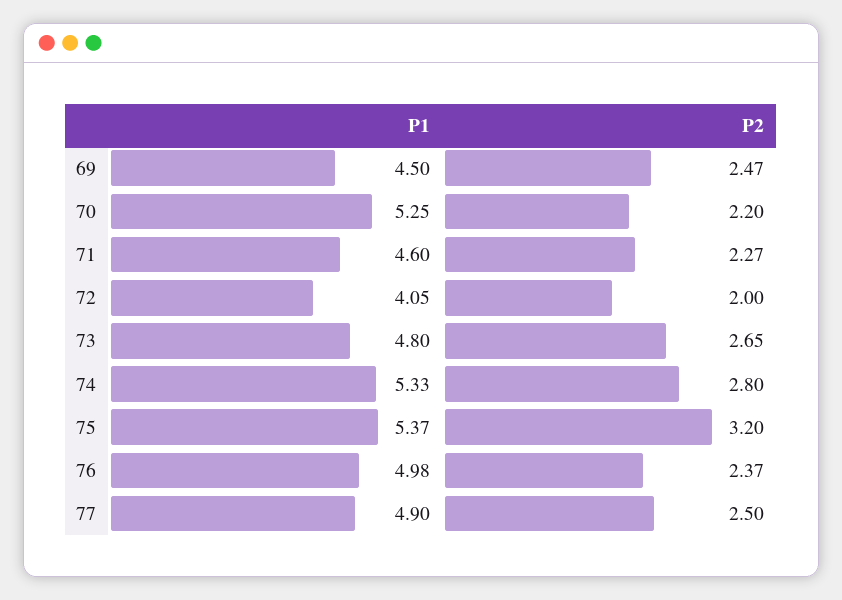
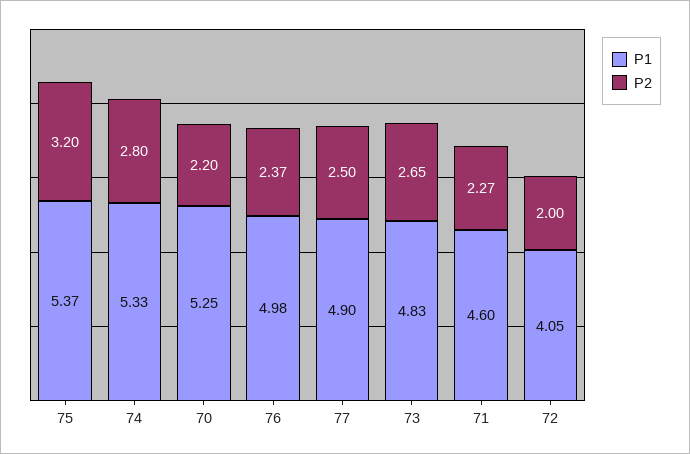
P1, 69: 4.5 -> none
P2, 69: 2.47 -> none
P1, 73: 4.8 -> 4.83

